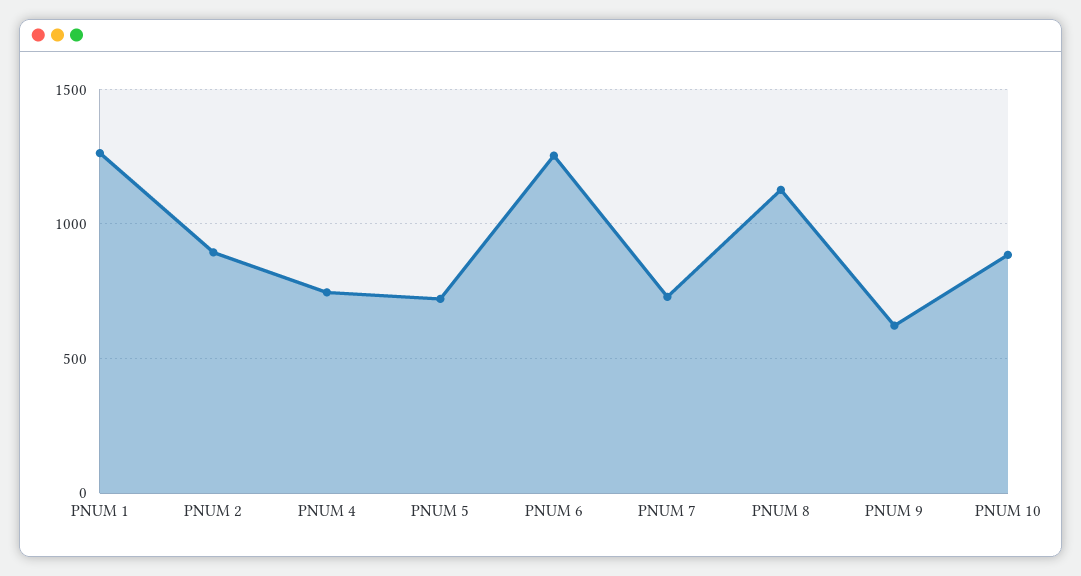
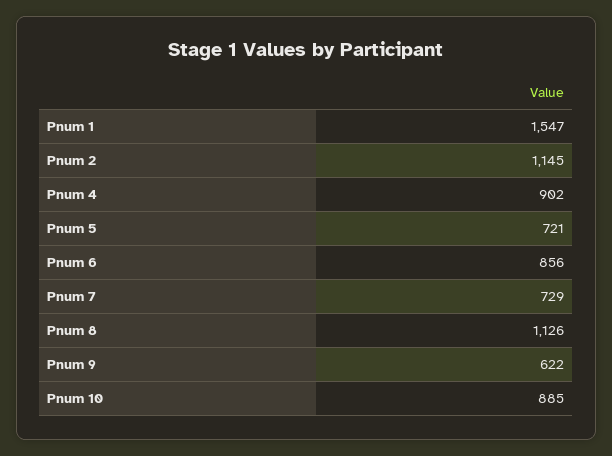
PNUM 1: 1250 -> 1547
PNUM 2: 900 -> 1145
PNUM 4: 750 -> 902
PNUM 6: 1250 -> 856

